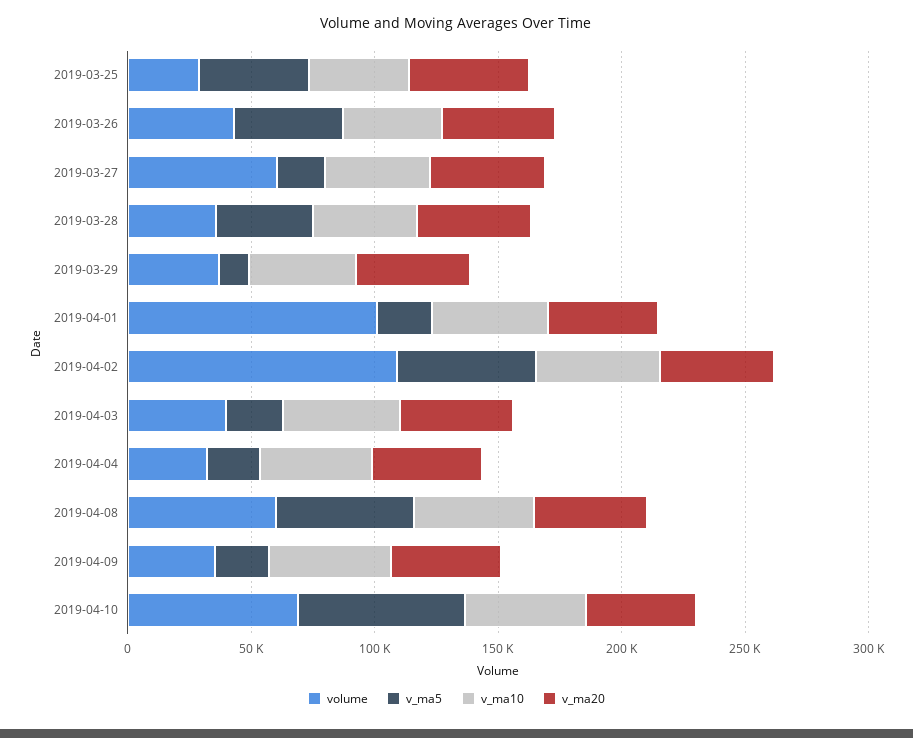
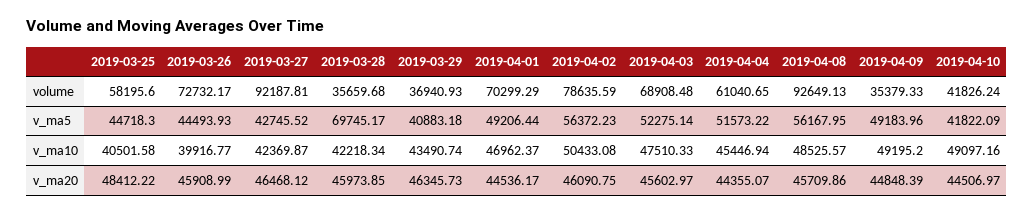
volume, 2019-03-25: 30000 -> 58195.6
volume, 2019-03-26: 40000 -> 72732.17
volume, 2019-03-27: 60000 -> 92187.81
v_ma5, 2019-03-27: 20000 -> 42745.52
v_ma5, 2019-03-28: 40000 -> 69745.17
v_ma5, 2019-03-29: 10000 -> 40883.18
volume, 2019-04-01: 100000 -> 70299.29
v_ma5, 2019-04-01: 20000 -> 49206.44
volume, 2019-04-02: 110000 -> 78635.59
volume, 2019-04-03: 40000 -> 68908.48
v_ma5, 2019-04-03: 20000 -> 52275.14
volume, 2019-04-04: 30000 -> 61040.65
v_ma5, 2019-04-04: 20000 -> 51573.22
volume, 2019-04-08: 60000 -> 92649.13
v_ma5, 2019-04-09: 20000 -> 49183.96
volume, 2019-04-10: 70000 -> 41826.24
v_ma5, 2019-04-10: 70000 -> 41822.09

